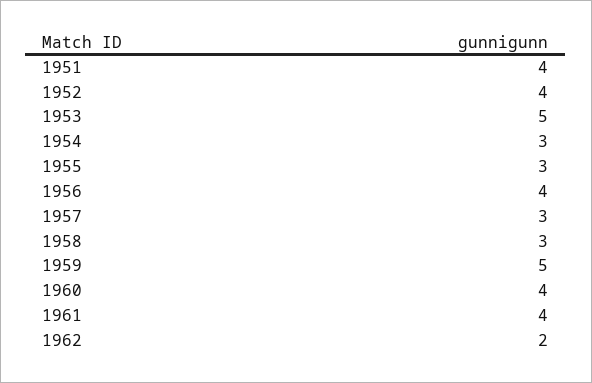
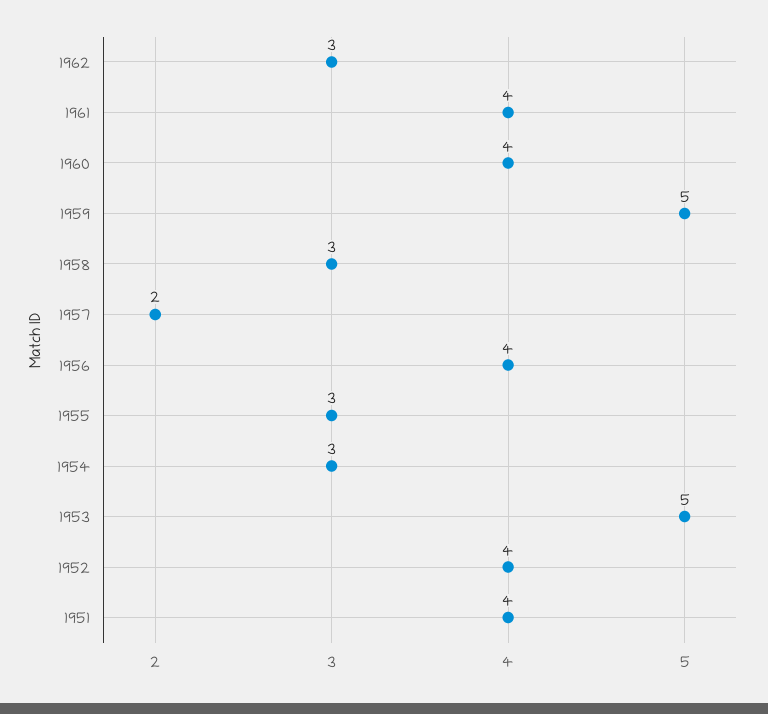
1957: 3 -> 2
1962: 2 -> 3

